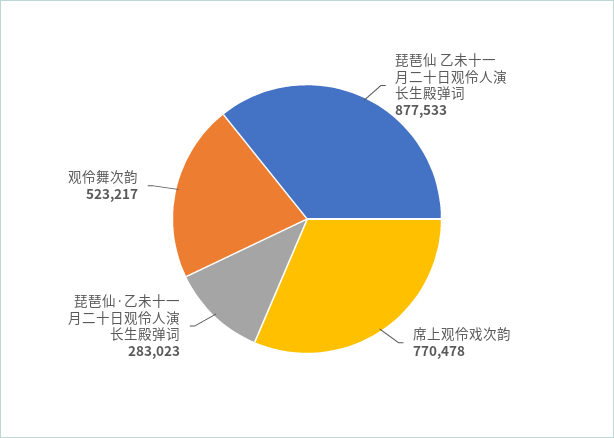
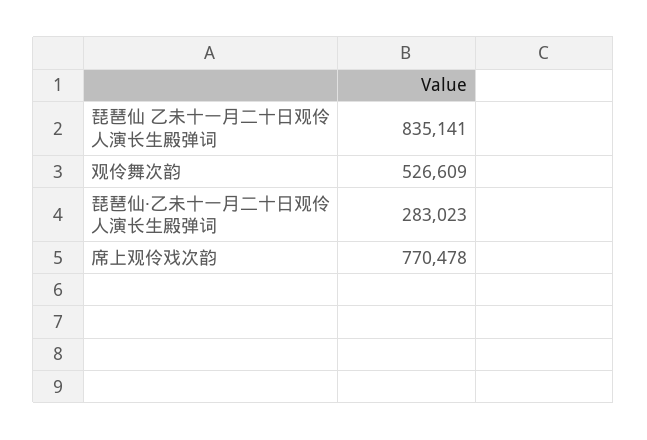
琵琶仙 乙未十一月二十日观伶人演长生殿弹词: 877533 -> 835141
观伶舞次韵: 523217 -> 526609

